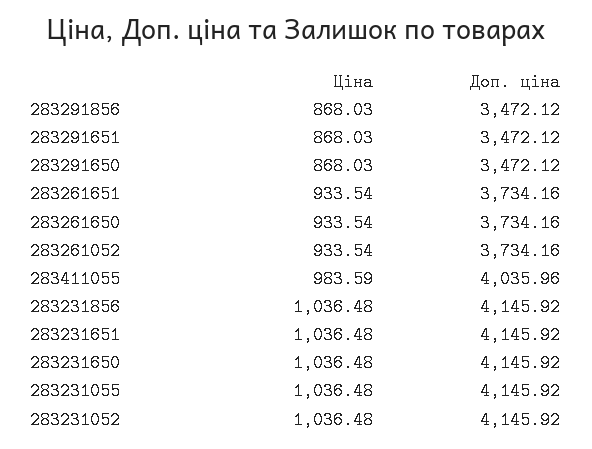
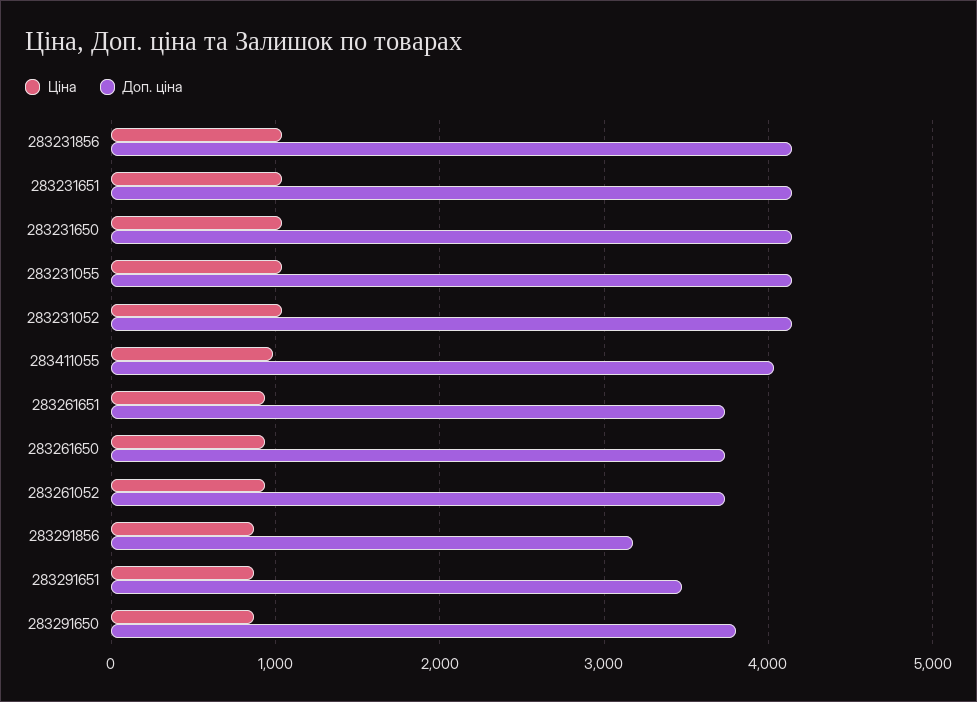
Доп. ціна, 283291856: 3472.12 -> 3200
Доп. ціна, 283291650: 3472.12 -> 3800

